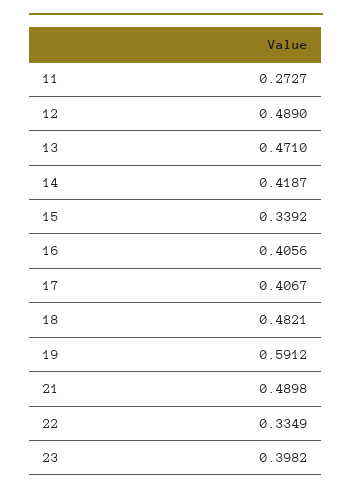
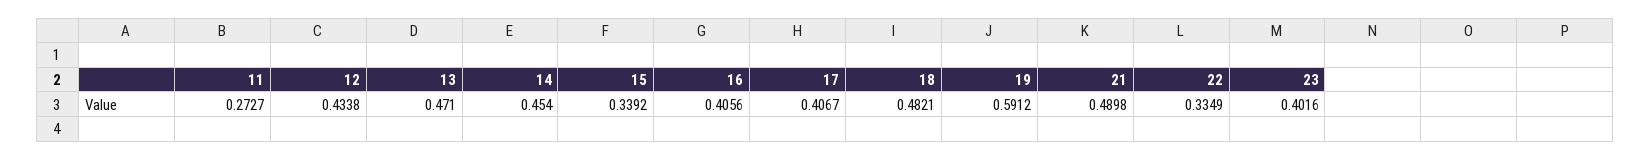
12: 0.489 -> 0.4338
14: 0.4187 -> 0.454
23: 0.3982 -> 0.4016

